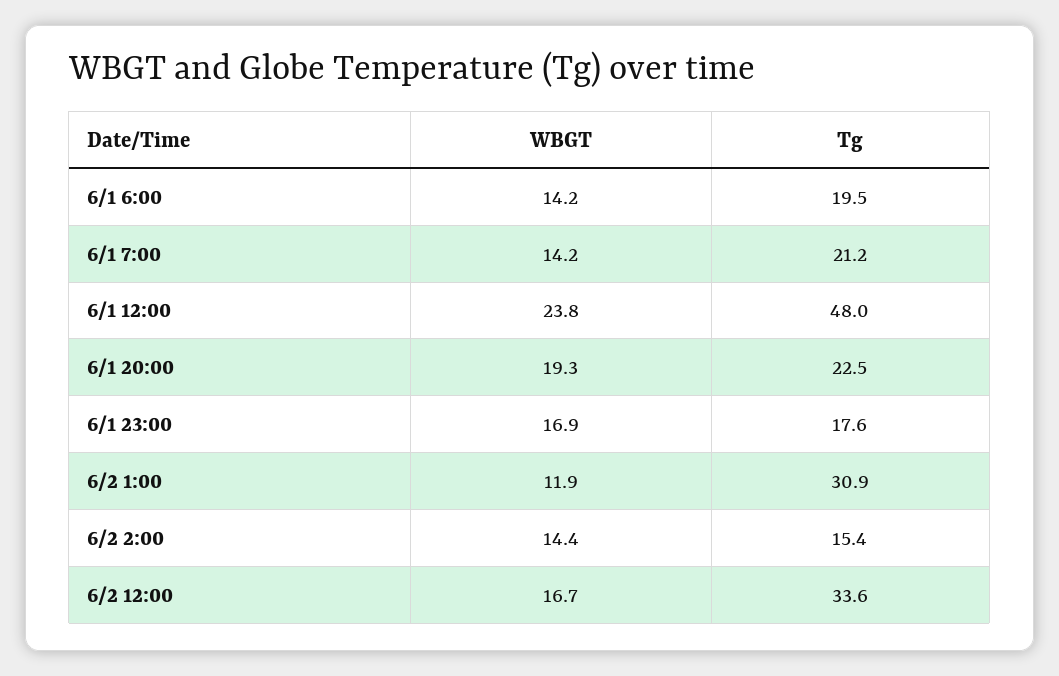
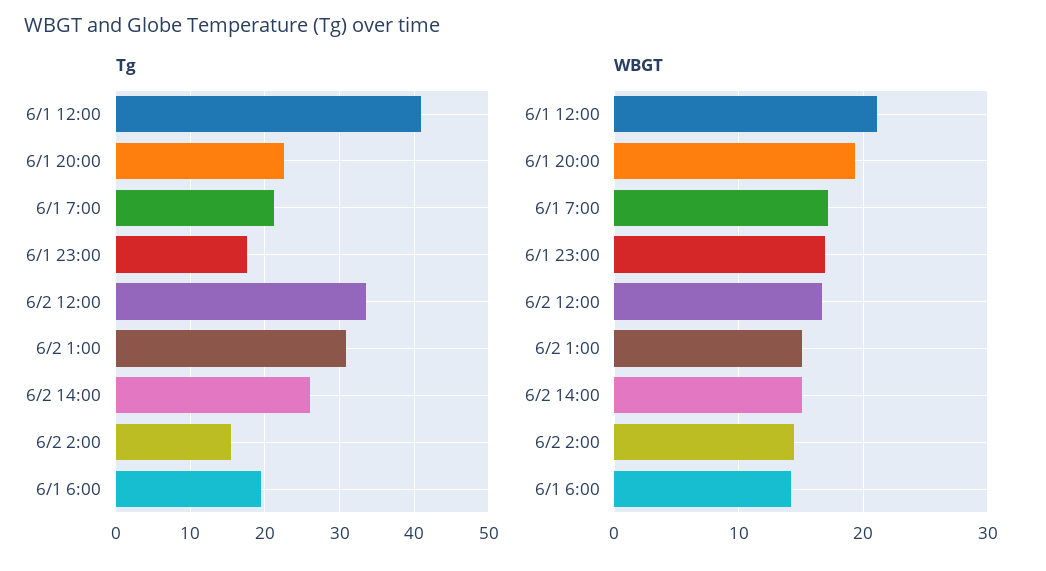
WBGT, 6/1 7:00: 14.2 -> 17
WBGT, 6/1 12:00: 23.8 -> 21
Tg, 6/1 12:00: 48 -> 41
WBGT, 6/2 1:00: 11.9 -> 15
Tg, 6/2 14:00: none -> 26
WBGT, 6/2 14:00: none -> 15

